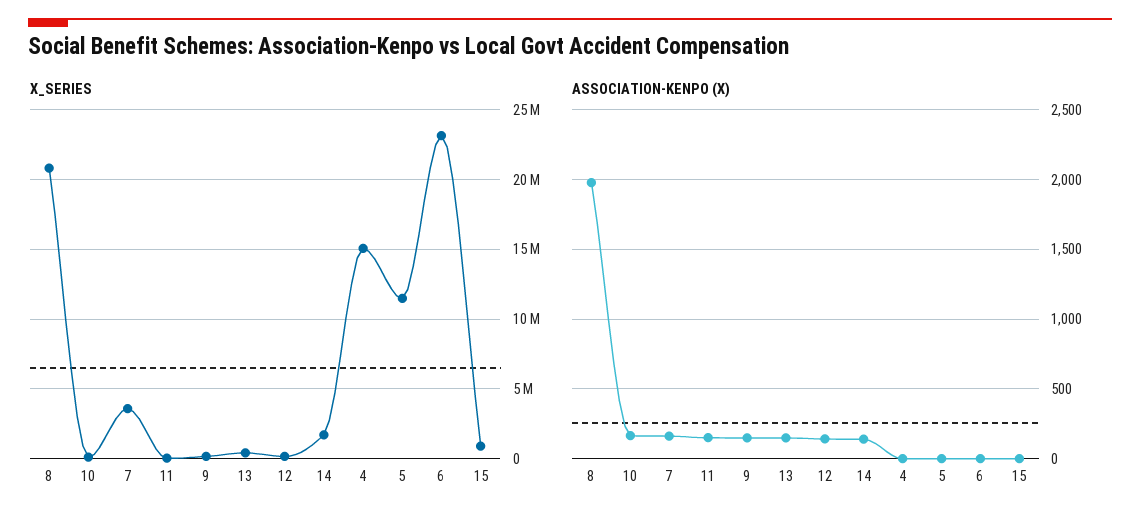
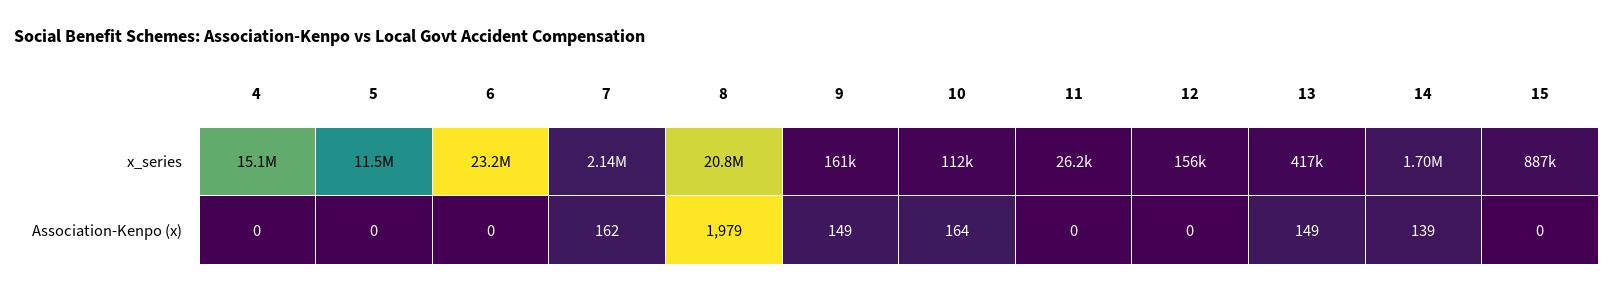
X_SERIES, 7: 3500000 -> 2140000
ASSOCIATION-KENPO (X), 11: 150 -> 0
ASSOCIATION-KENPO (X), 12: 150 -> 0

